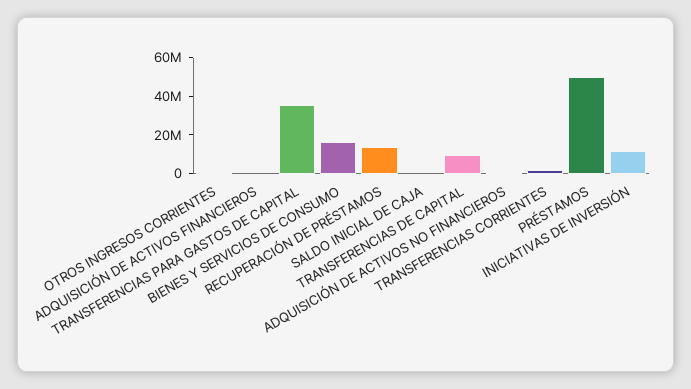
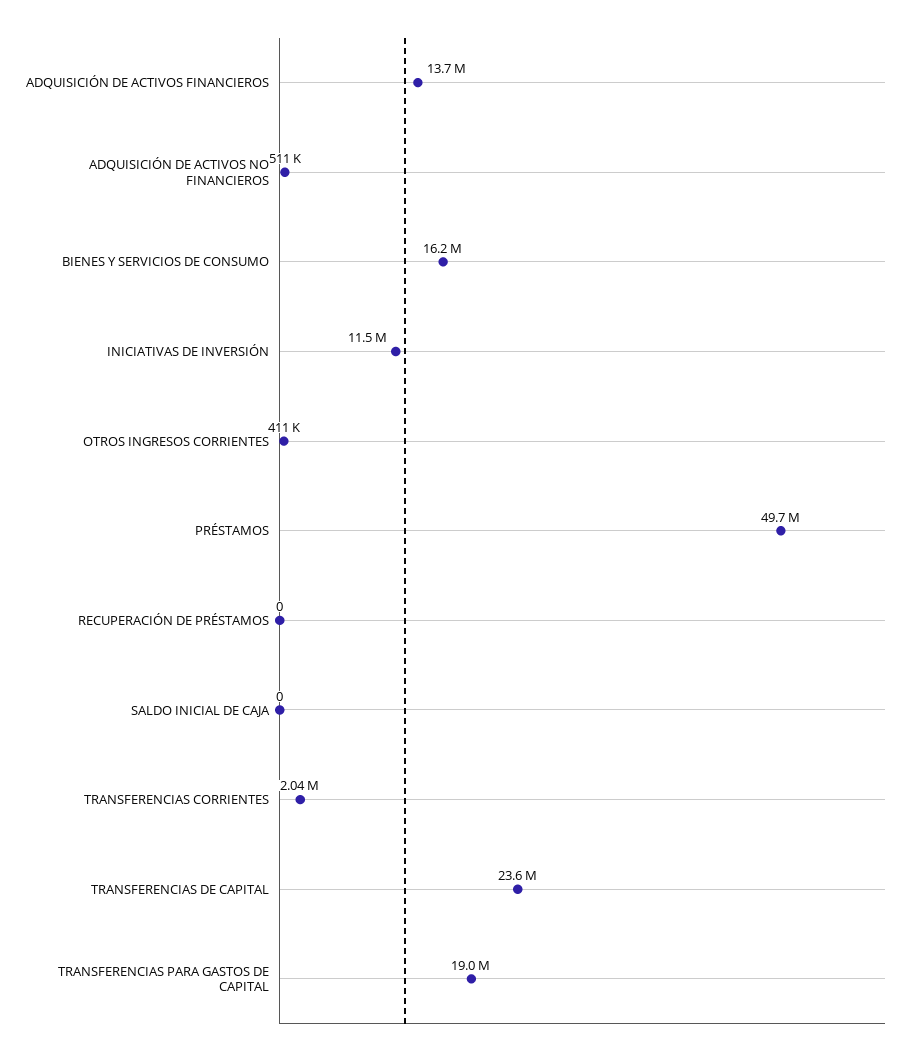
ADQUISICIÓN DE ACTIVOS FINANCIEROS: 0 -> 13700000
TRANSFERENCIAS PARA GASTOS DE CAPITAL: 35000000 -> 19000000
RECUPERACIÓN DE PRÉSTAMOS: 15000000 -> 0
TRANSFERENCIAS DE CAPITAL: 10000000 -> 23600000

